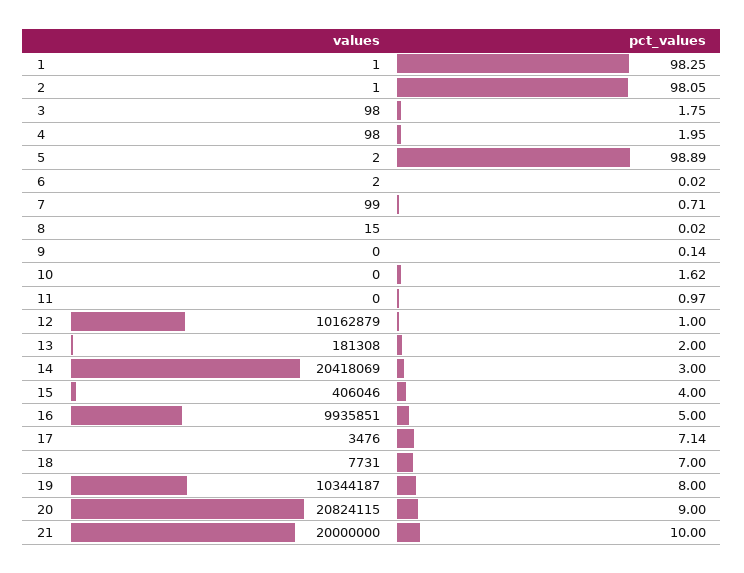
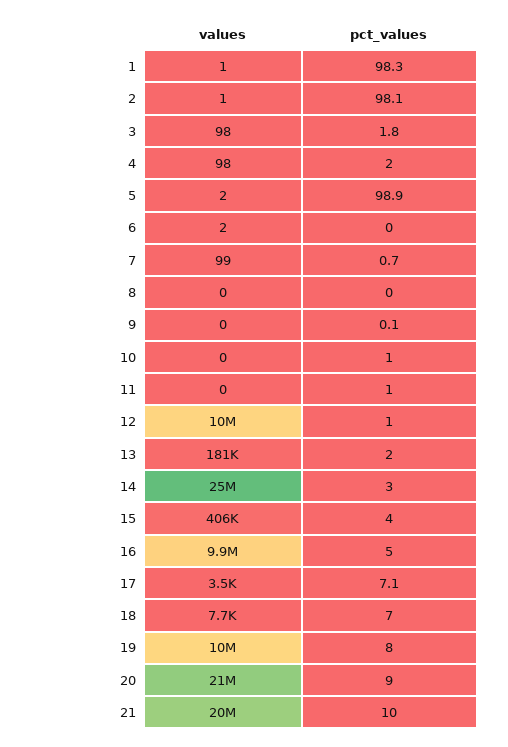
values, 8: 15 -> 0
pct_values, 10: 1.62 -> 1
values, 14: 20418069 -> 25000000

